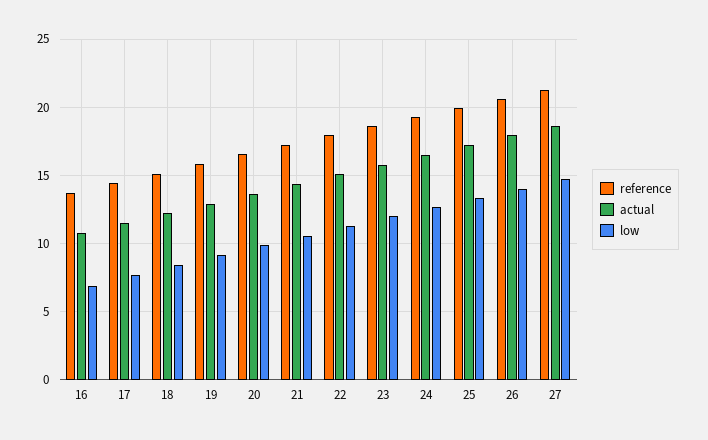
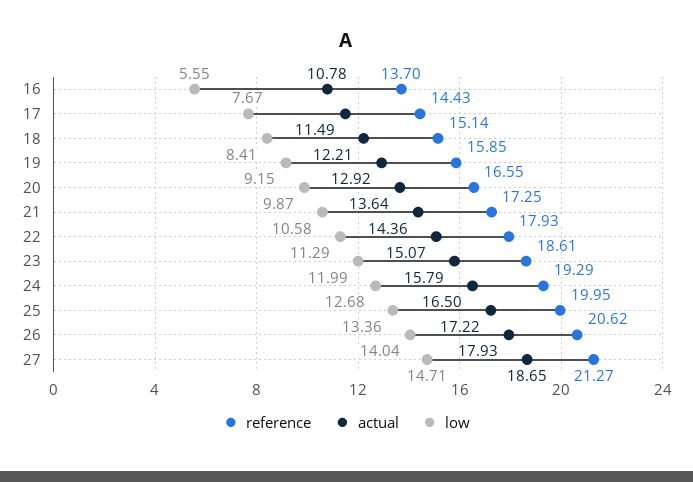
low, 16: 7 -> 5.55

